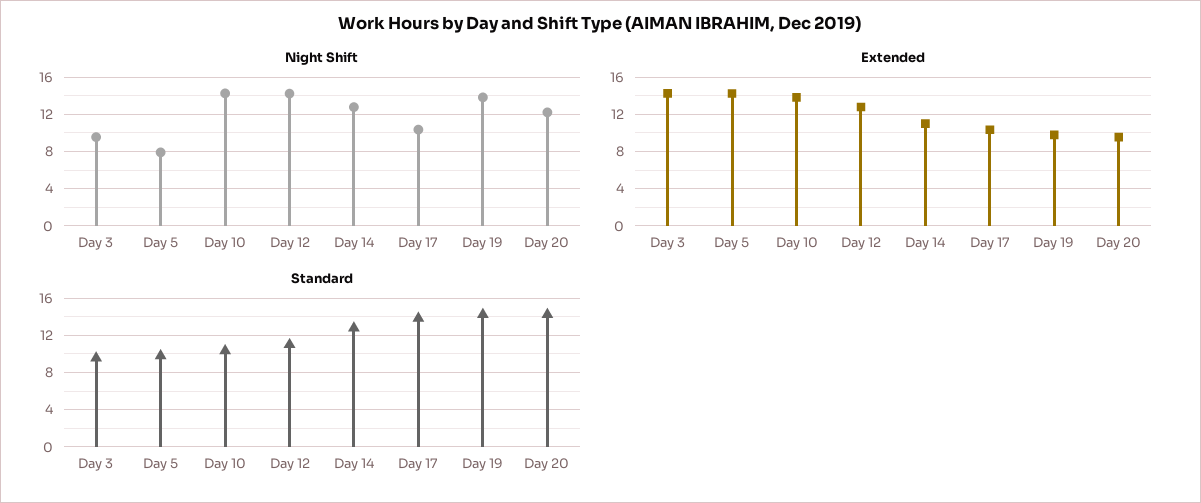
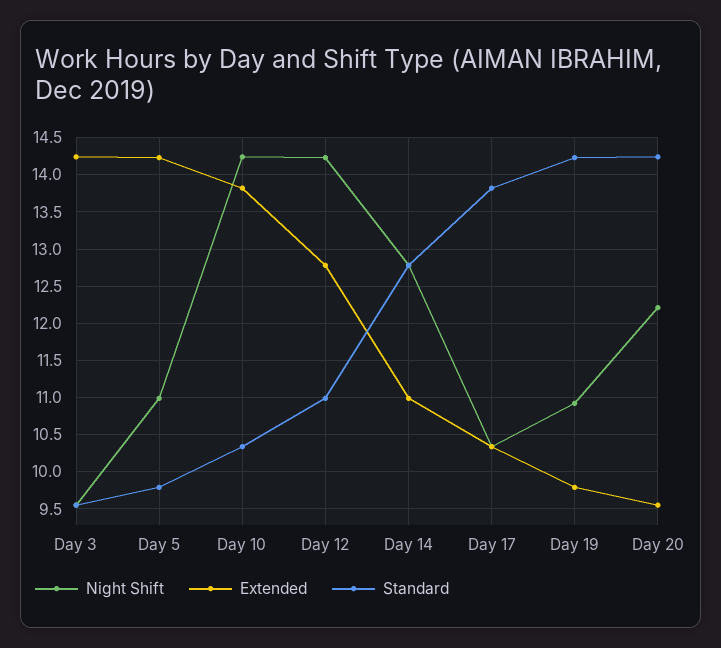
Night Shift, Day 5: 8 -> 11
Night Shift, Day 19: 14 -> 10.9

